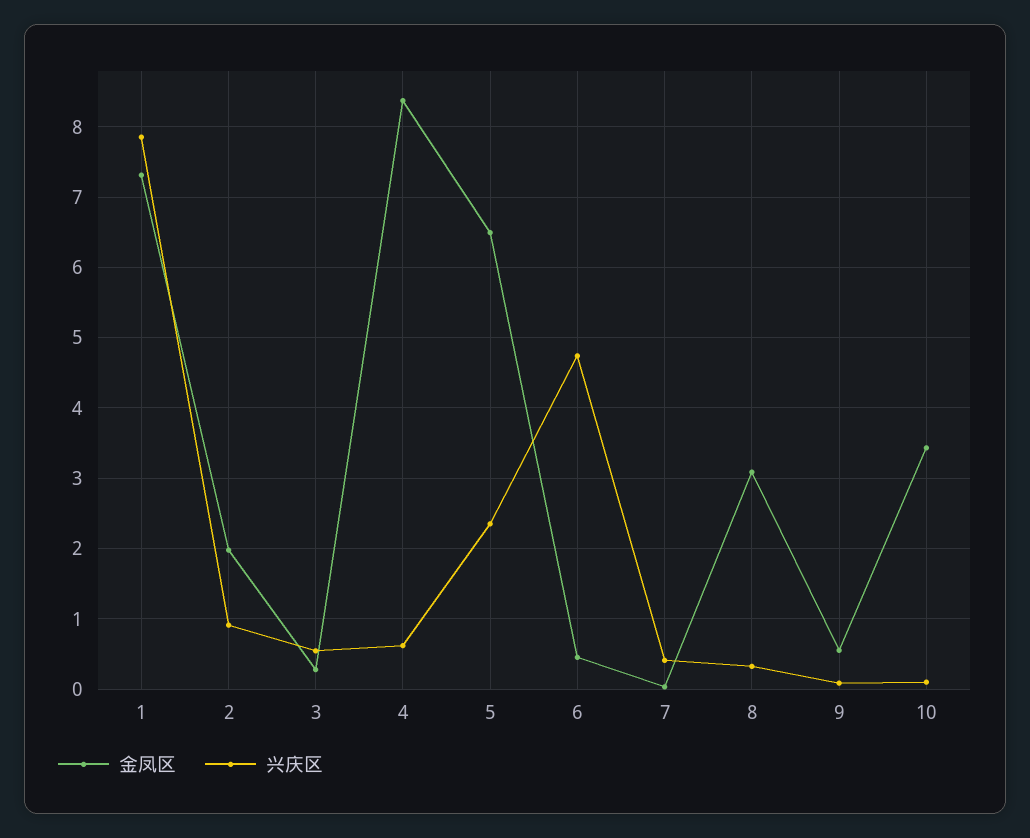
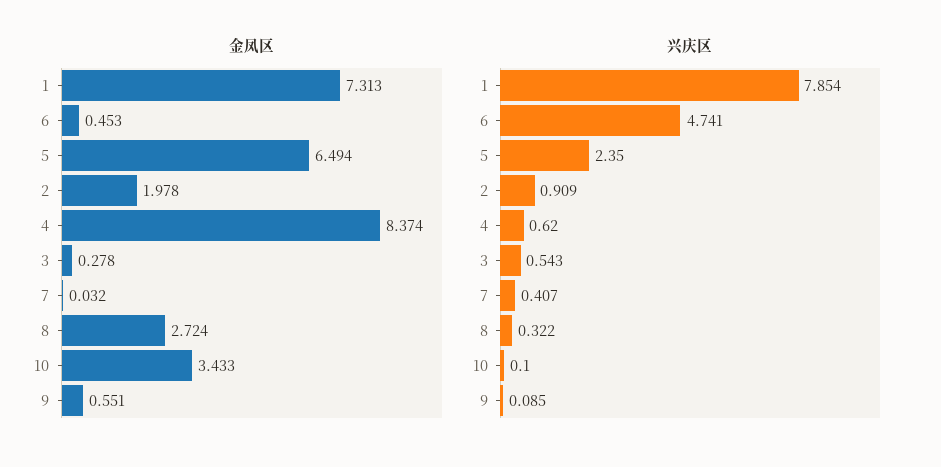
金凤区, 8: 3.1 -> 2.724

